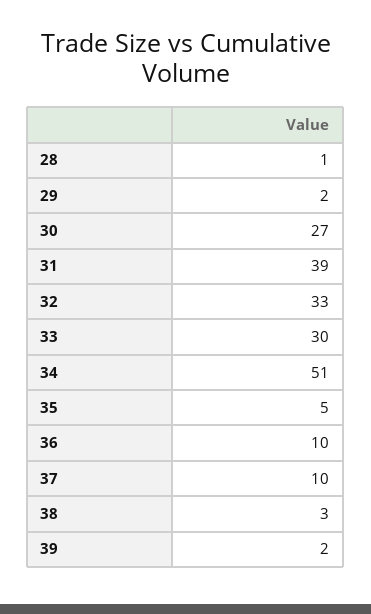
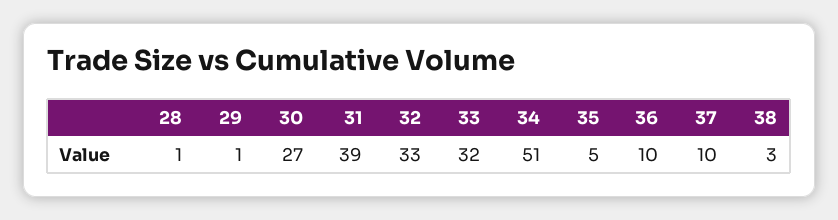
29: 2 -> 1
33: 30 -> 32
39: 2 -> none

